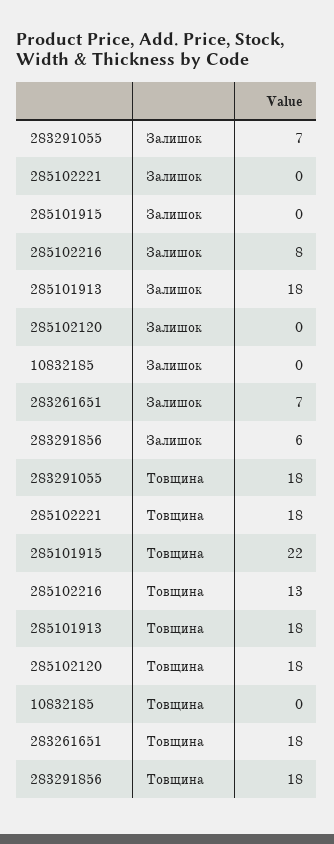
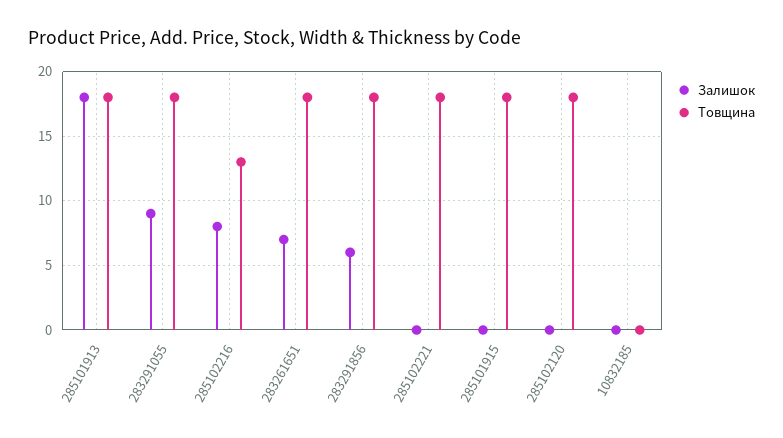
Залишок, 283291055: 7 -> 9
Товщина, 285101915: 22 -> 18

